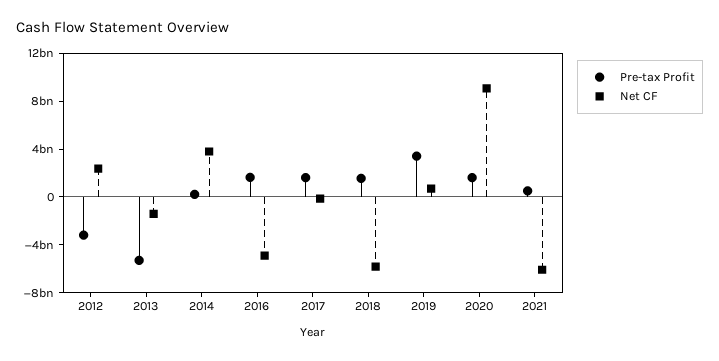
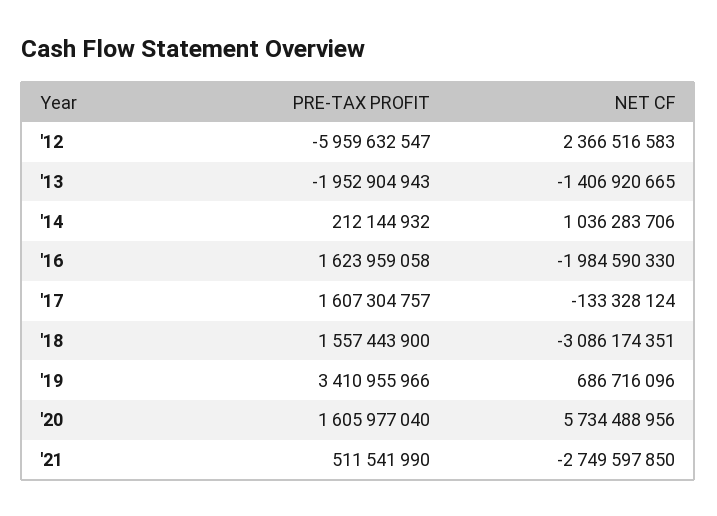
Pre-tax Profit, 2012: -3000000000 -> -5959632547
Pre-tax Profit, 2013: -5000000000 -> -1952904943
Net CF, 2014: 4000000000 -> 1036283706
Net CF, 2016: -5000000000 -> -1984590330
Net CF, 2018: -6000000000 -> -3086174351
Net CF, 2020: 9000000000 -> 5734488956
Net CF, 2021: -6000000000 -> -2749597850

